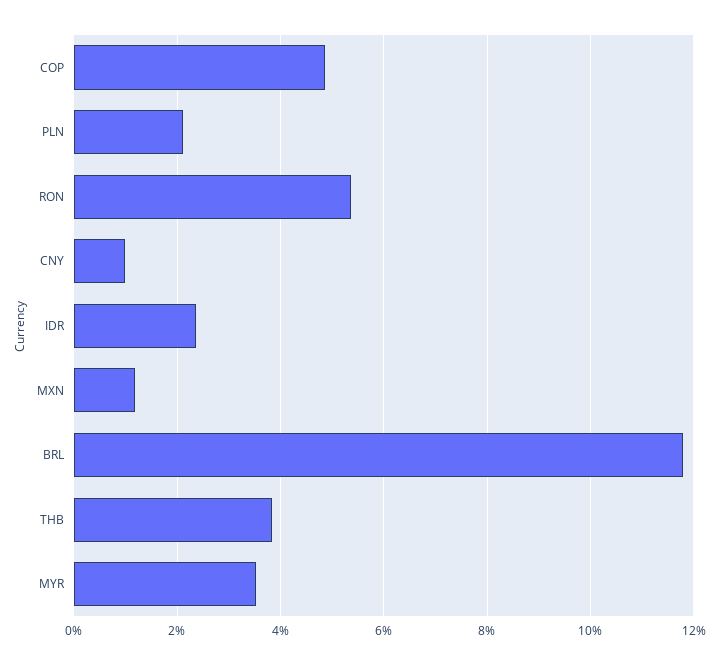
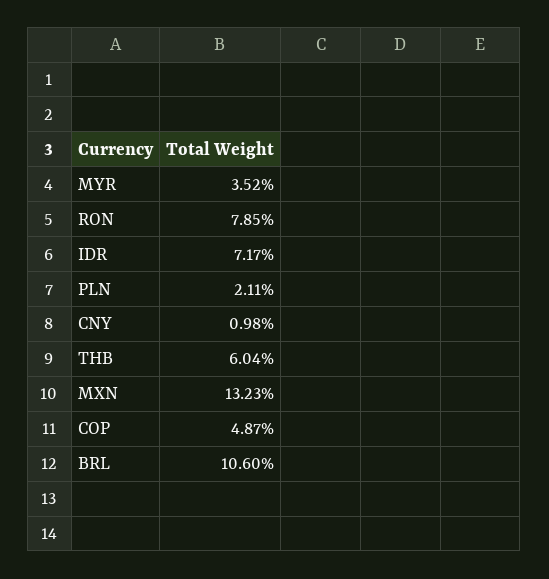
RON: 5.4 -> 7.85
IDR: 2.4 -> 7.17
MXN: 1.2 -> 13.23
BRL: 11.8 -> 10.6
THB: 3.8 -> 6.04

